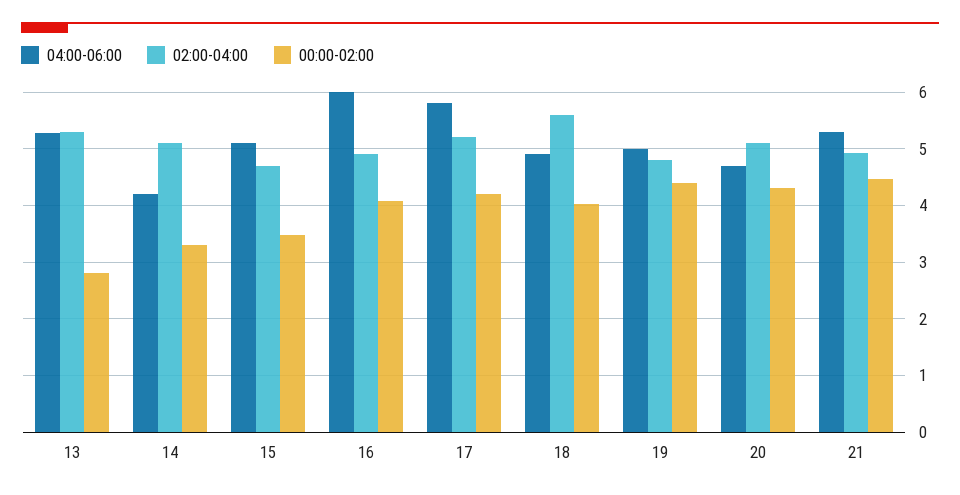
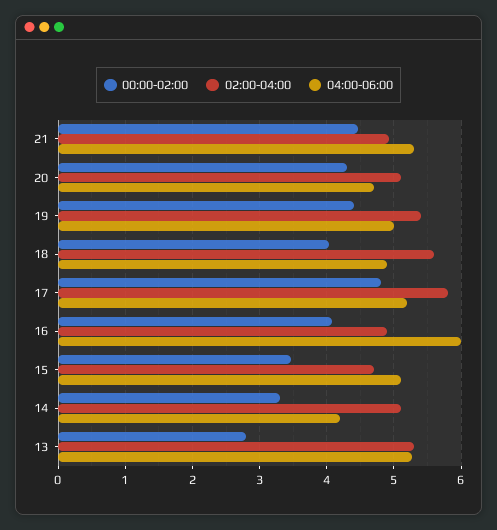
04:00-06:00, 17: 5.8 -> 5.2
02:00-04:00, 17: 5.2 -> 5.8
00:00-02:00, 17: 4.2 -> 4.8
02:00-04:00, 19: 4.8 -> 5.4

